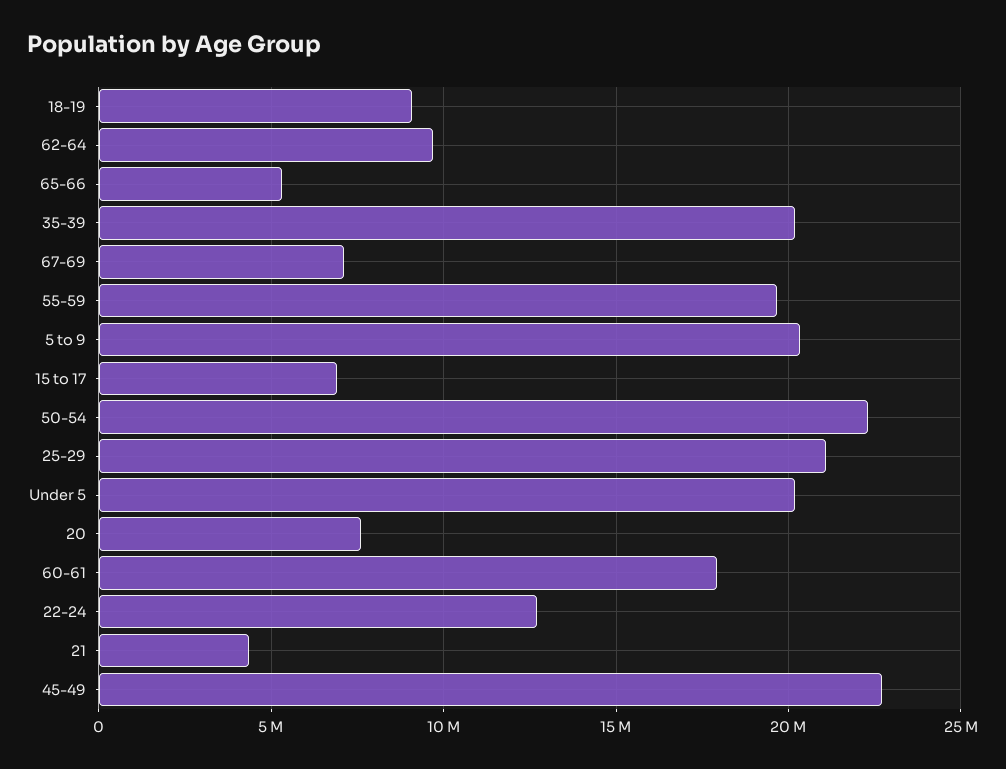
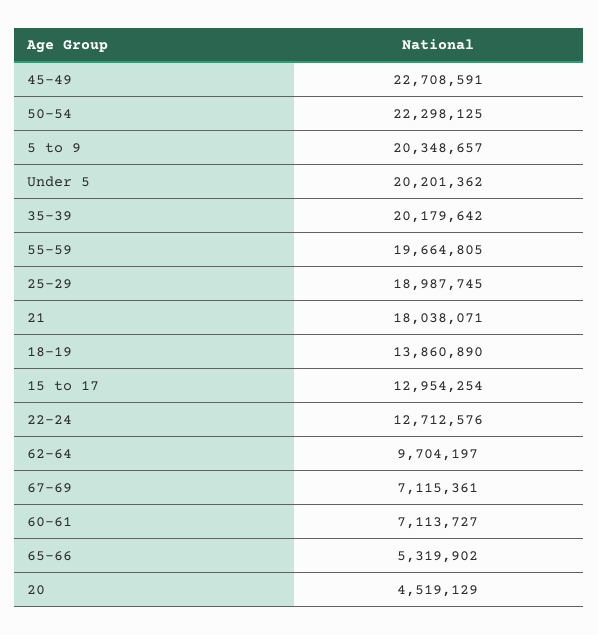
18-19: 9000000 -> 13860890
15 to 17: 7000000 -> 12954254
25-29: 21000000 -> 18987745
20: 7500000 -> 4519129
60-61: 18000000 -> 7113727
21: 4500000 -> 18038071

